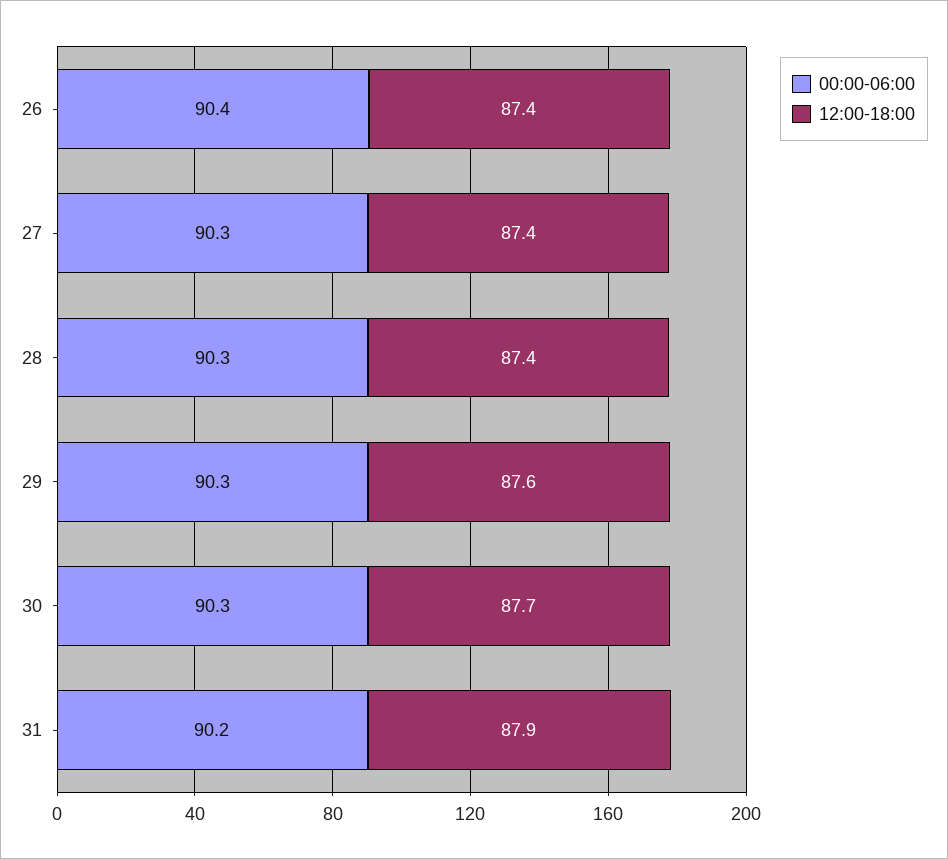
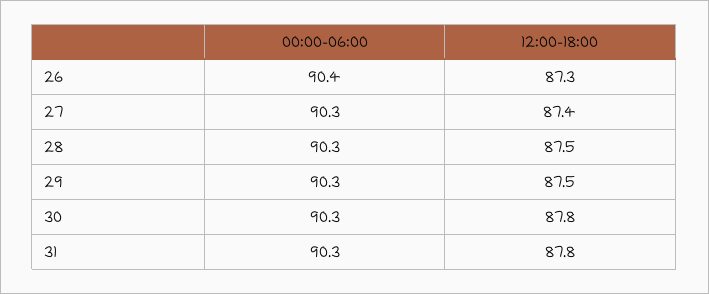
12:00-18:00, 26: 87.4 -> 87.3
12:00-18:00, 28: 87.4 -> 87.5
12:00-18:00, 29: 87.6 -> 87.5
12:00-18:00, 30: 87.7 -> 87.8
00:00-06:00, 31: 90.2 -> 90.3
12:00-18:00, 31: 87.9 -> 87.8

